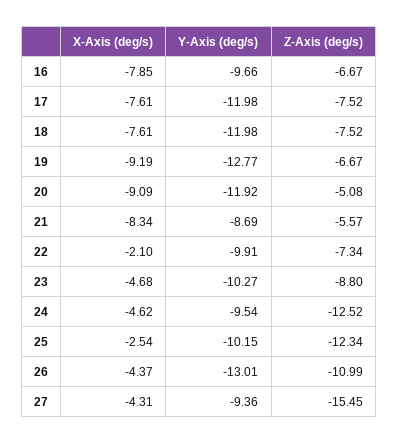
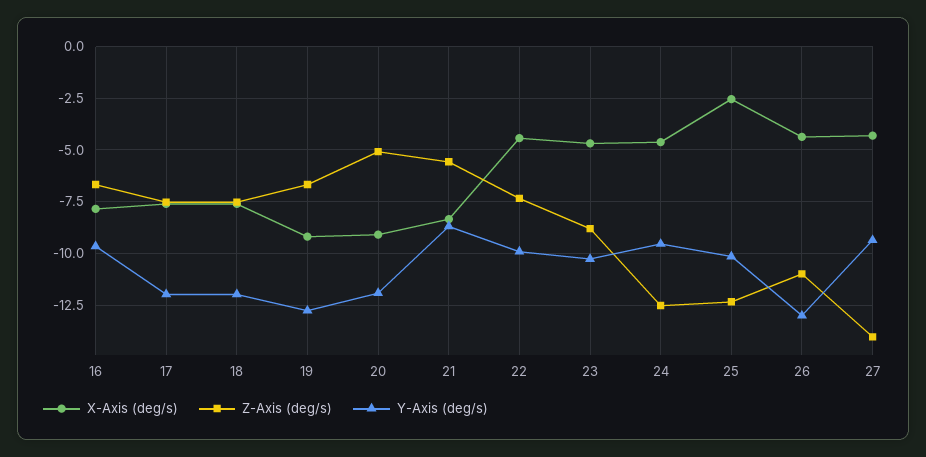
X-Axis (deg/s), 22: -2.1 -> -4.5
Z-Axis (deg/s), 27: -15.45 -> -14

